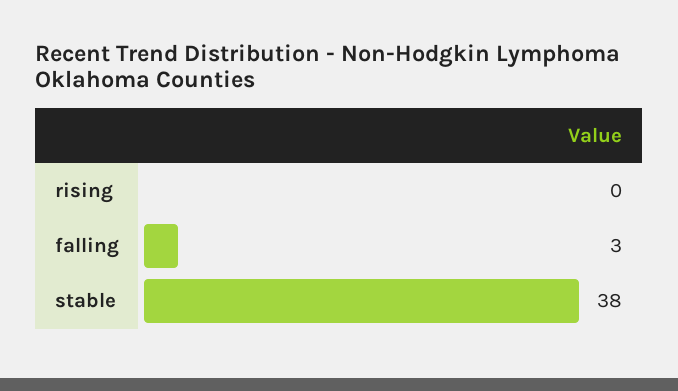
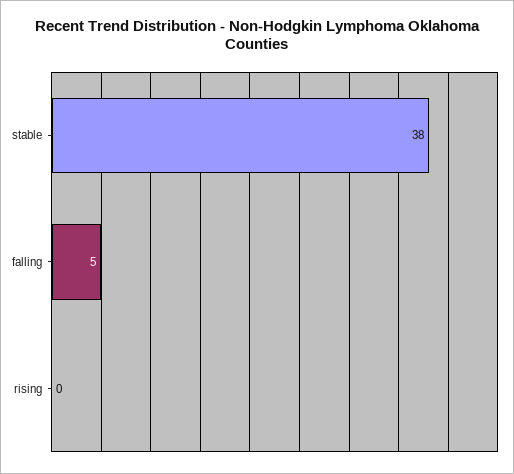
falling: 3 -> 5

